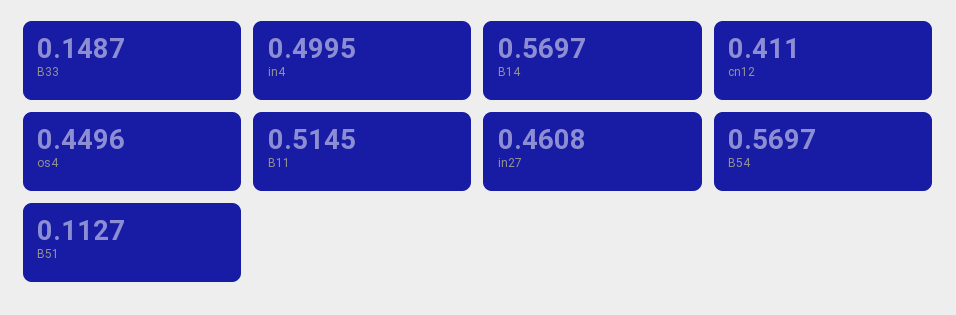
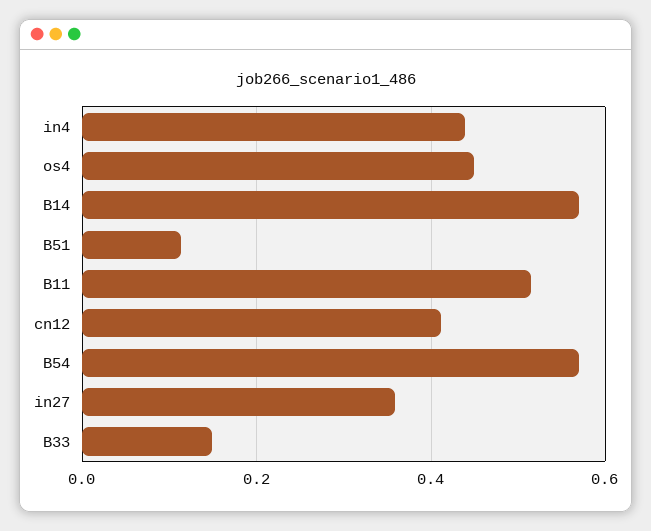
in4: 0.4995 -> 0.44
in27: 0.4608 -> 0.36

